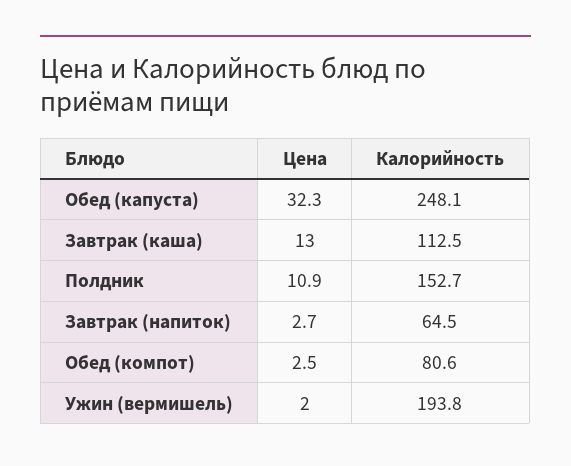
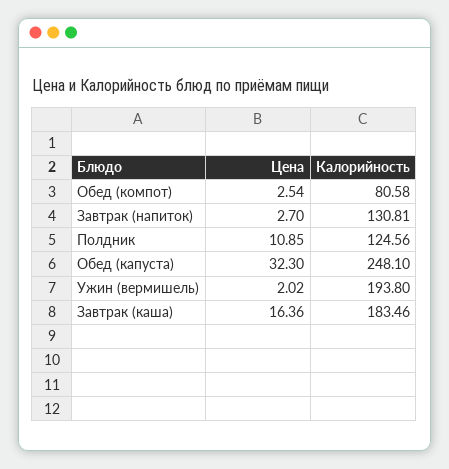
Цена, Завтрак (каша): 13 -> 16.36
Калорийность, Завтрак (каша): 112.5 -> 183.46
Калорийность, Полдник: 152.7 -> 124.56
Калорийность, Завтрак (напиток): 64.5 -> 130.81

